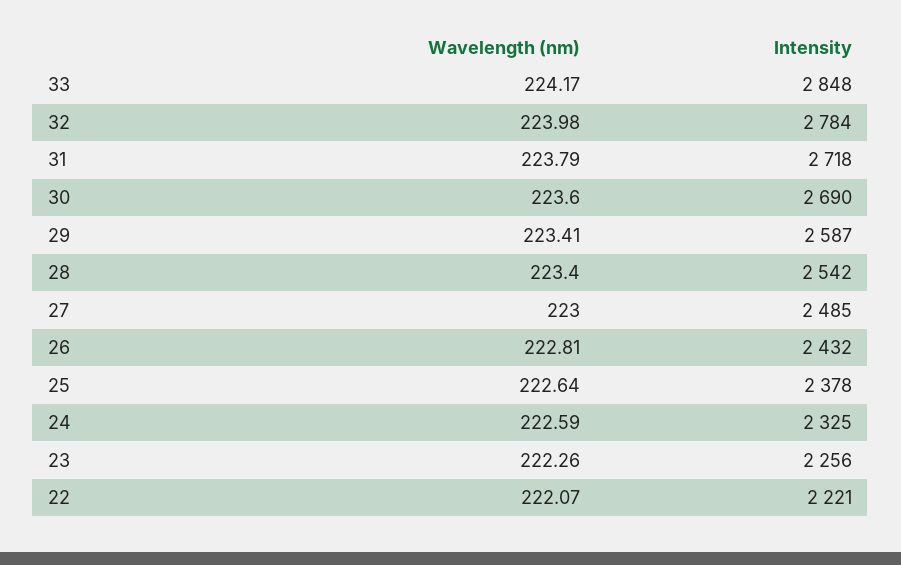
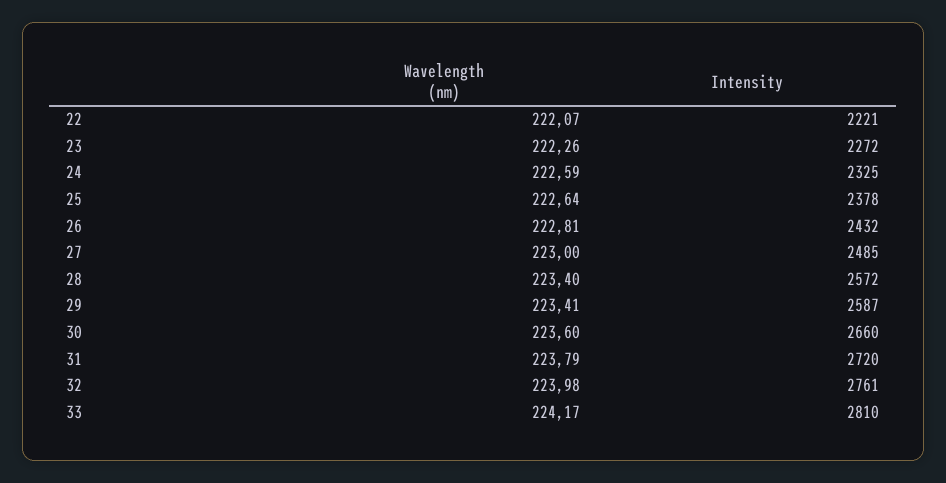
Intensity, 33: 2848 -> 2810
Intensity, 32: 2784 -> 2761
Intensity, 31: 2718 -> 2720
Intensity, 30: 2690 -> 2660
Intensity, 28: 2542 -> 2572
Intensity, 23: 2256 -> 2272

